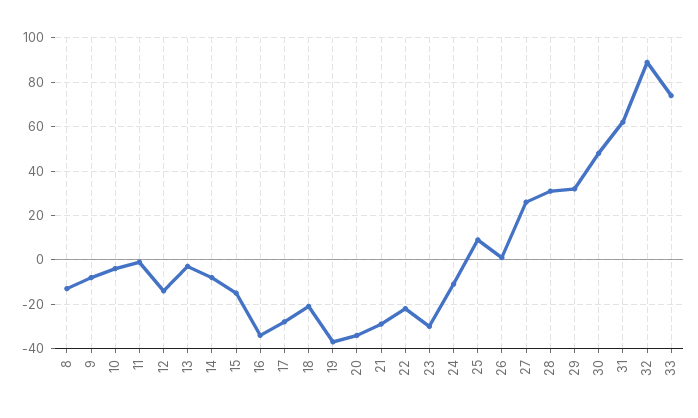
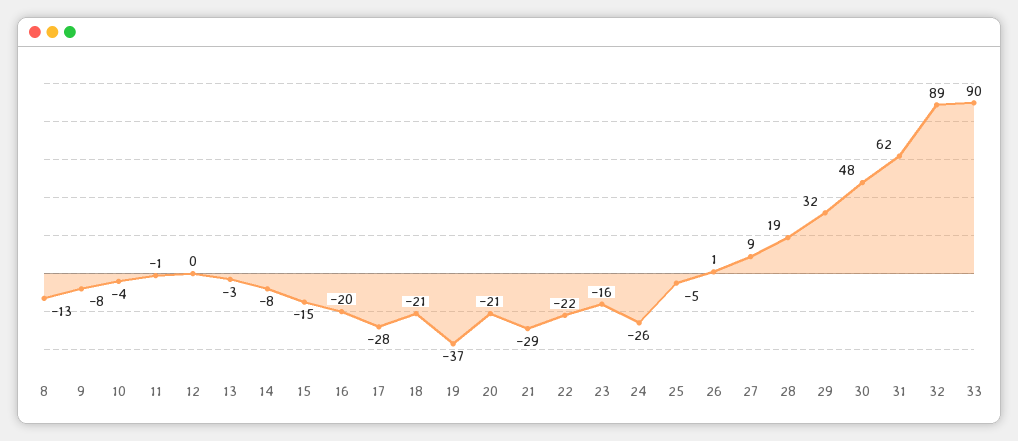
12: -15 -> 0
16: -35 -> -20
20: -35 -> -21
23: -30 -> -16
24: -10 -> -26
25: 10 -> -5
27: 25 -> 9
28: 30 -> 19
33: 75 -> 90

